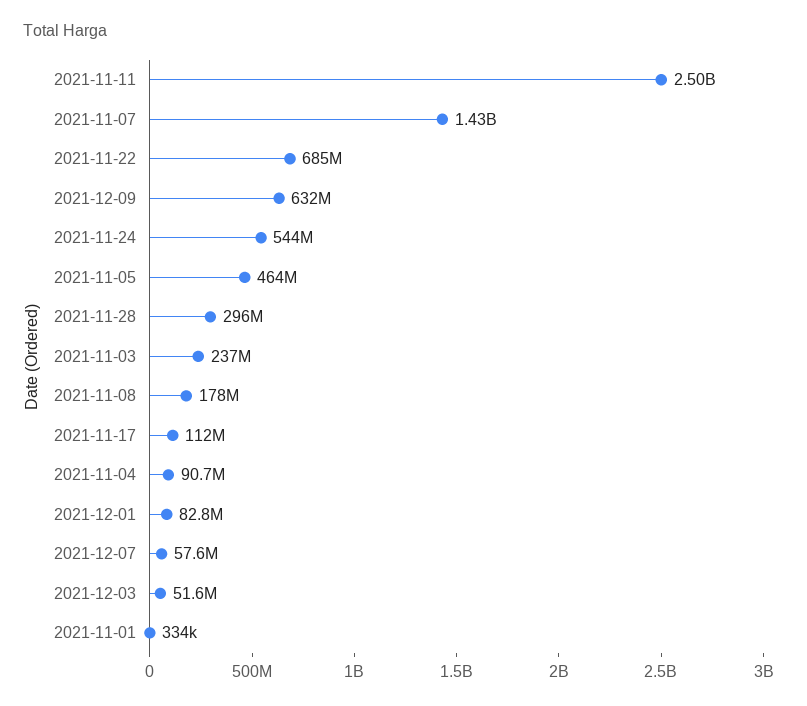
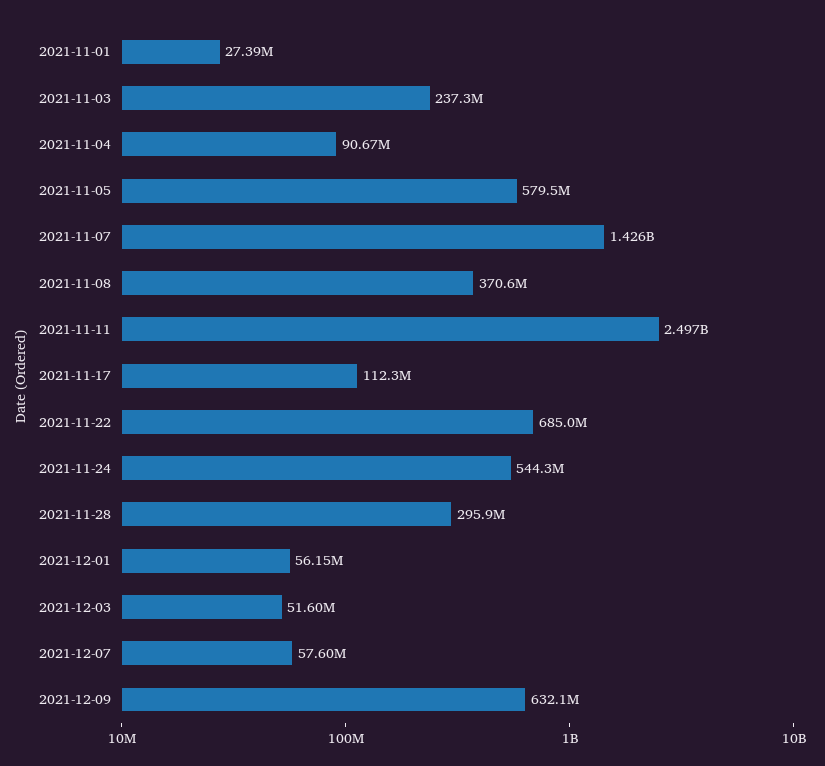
2021-11-05: 464000000 -> 579500000
2021-11-08: 178000000 -> 370600000
2021-12-01: 82800000 -> 56150000
2021-11-01: 334000 -> 27390000

